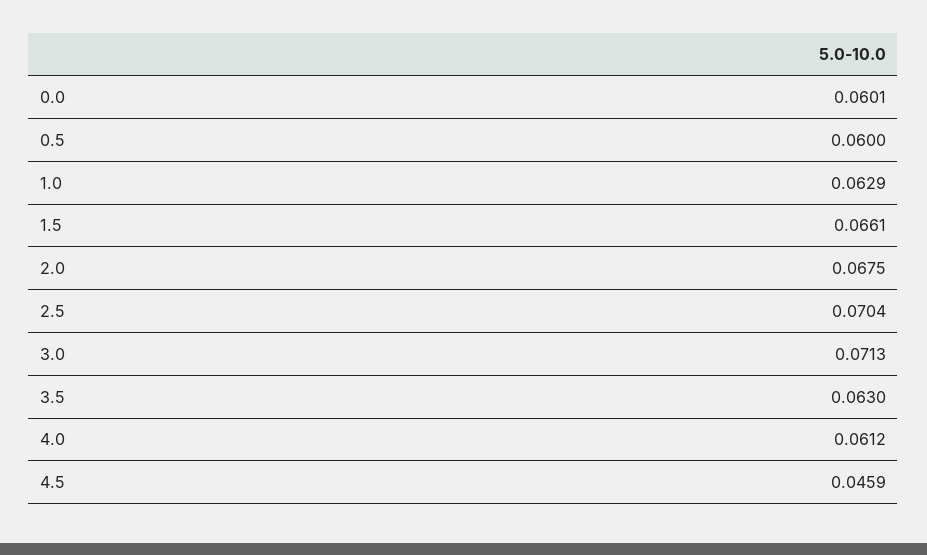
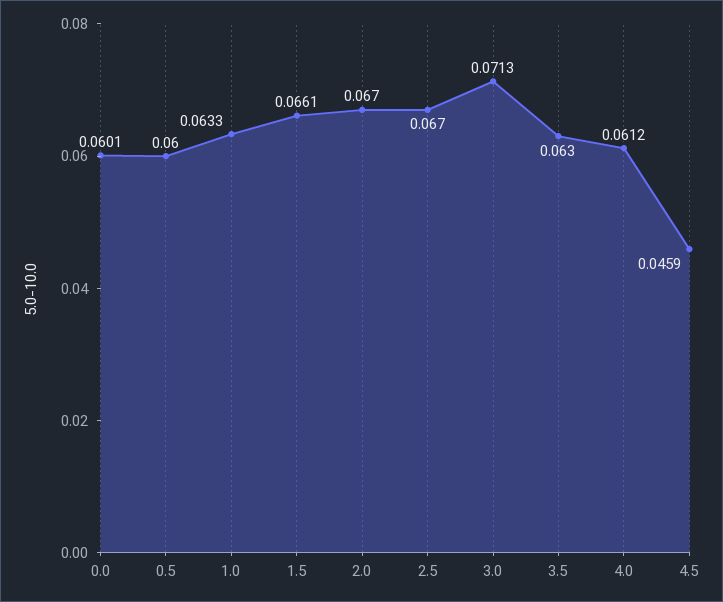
1.0: 0.0629 -> 0.0633
2.0: 0.0675 -> 0.067
2.5: 0.0704 -> 0.067

